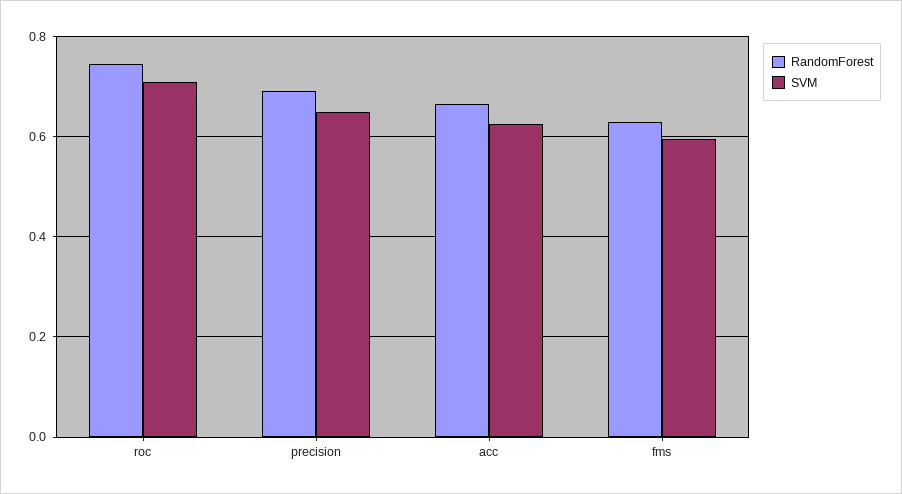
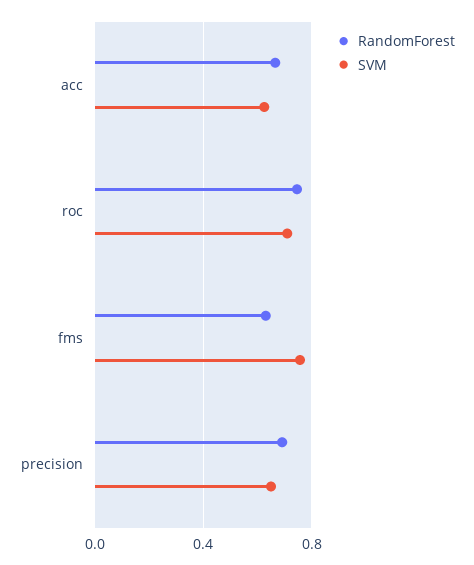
SVM, fms: 0.6 -> 0.75

